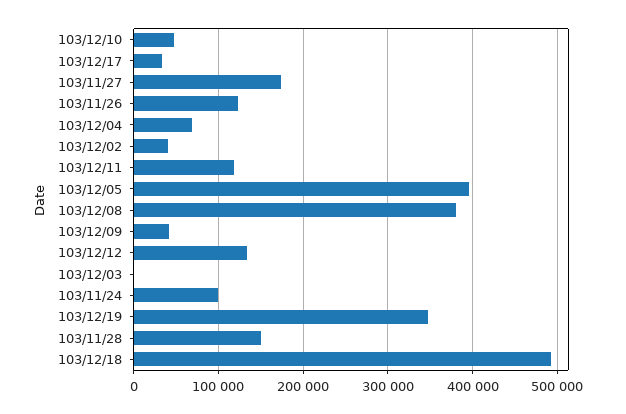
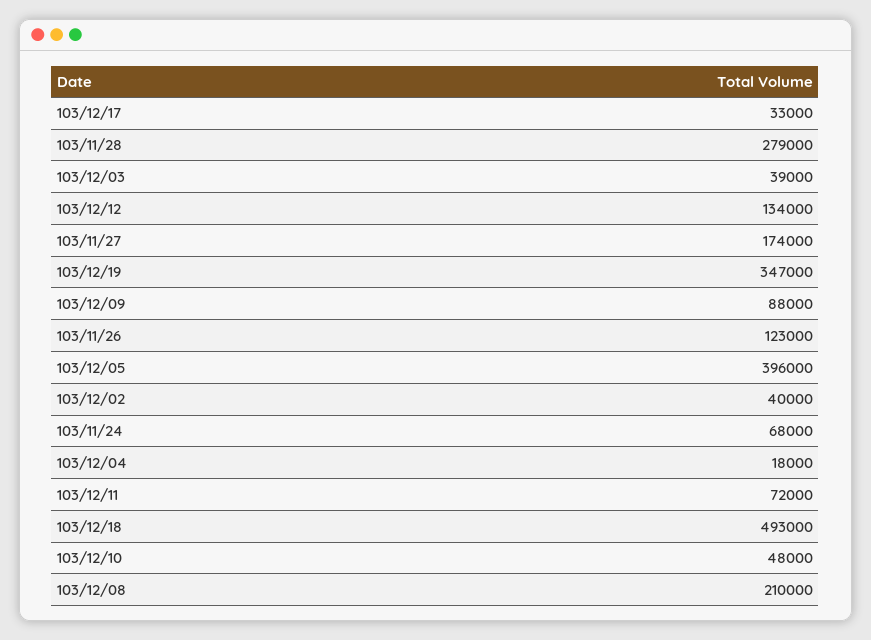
103/12/04: 70000 -> 18000
103/12/11: 120000 -> 72000
103/12/08: 380000 -> 210000
103/12/09: 40000 -> 88000
103/12/03: 0 -> 39000
103/11/24: 100000 -> 68000
103/11/28: 150000 -> 279000

